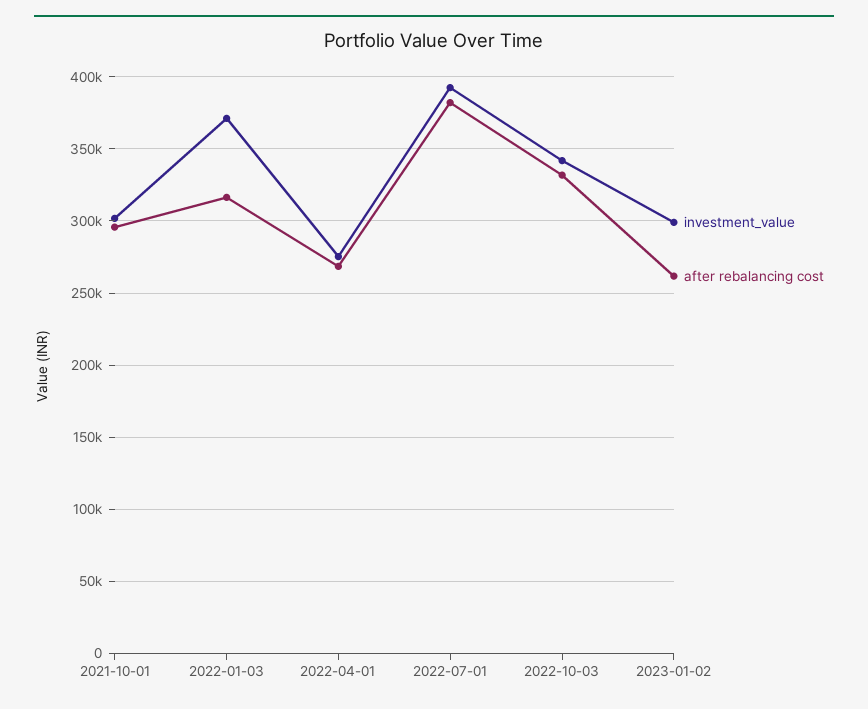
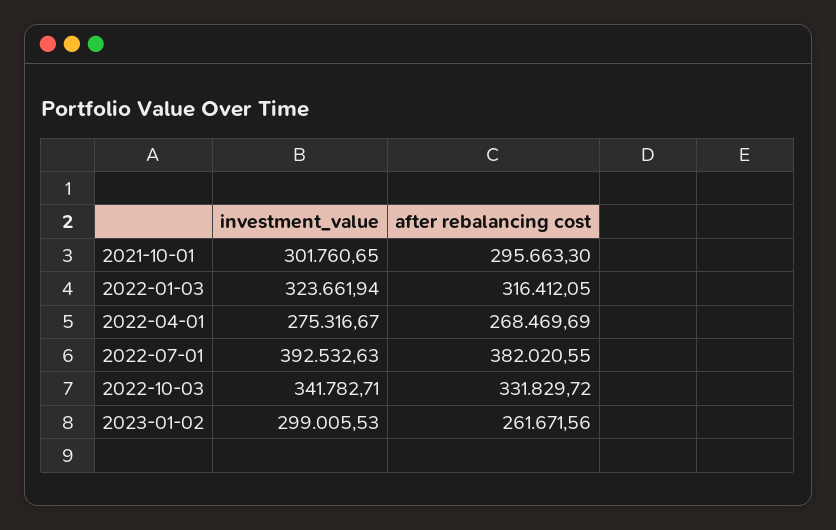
investment_value, 2022-01-03: 370000 -> 323661.94

